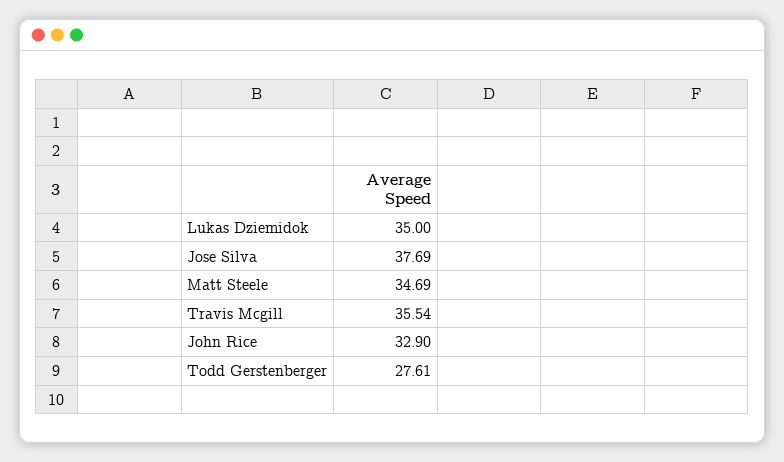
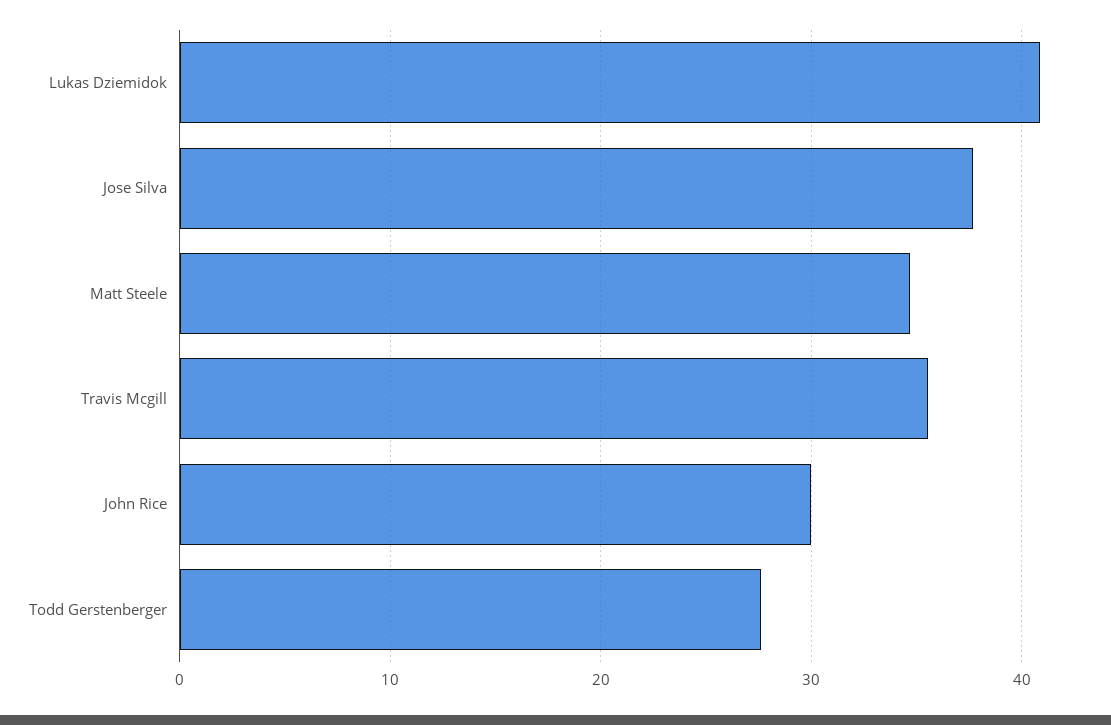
Lukas Dziemidok: 35 -> 41
John Rice: 32.9 -> 30

